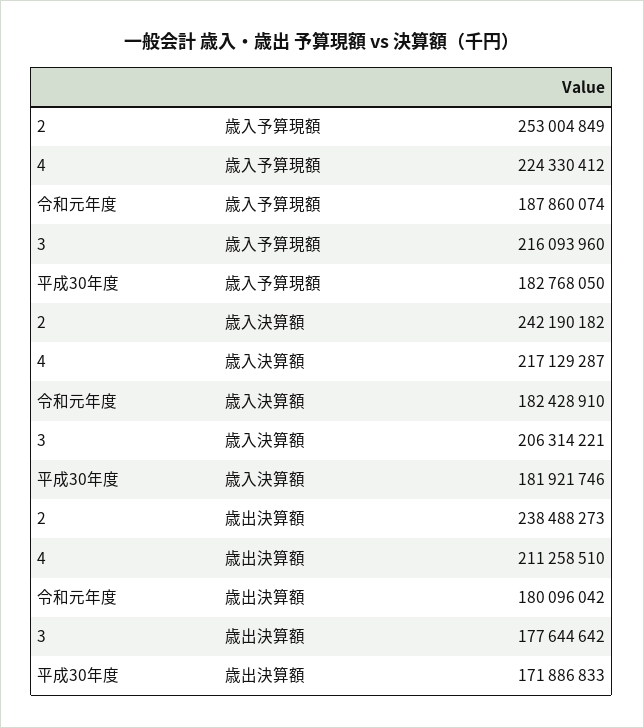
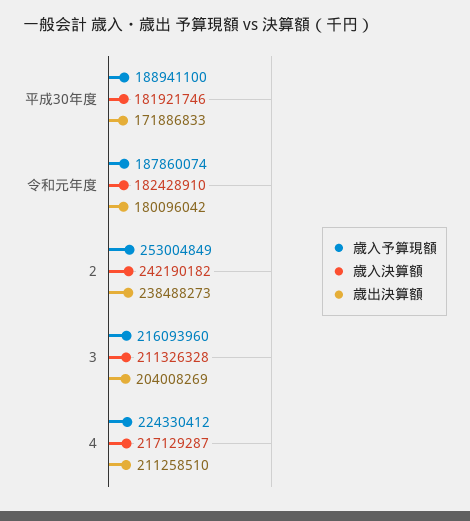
歳入予算現額, 平成30年度: 182768050 -> 188941100
歳入決算額, 3: 206314221 -> 211326328
歳出決算額, 3: 177644642 -> 204008269

